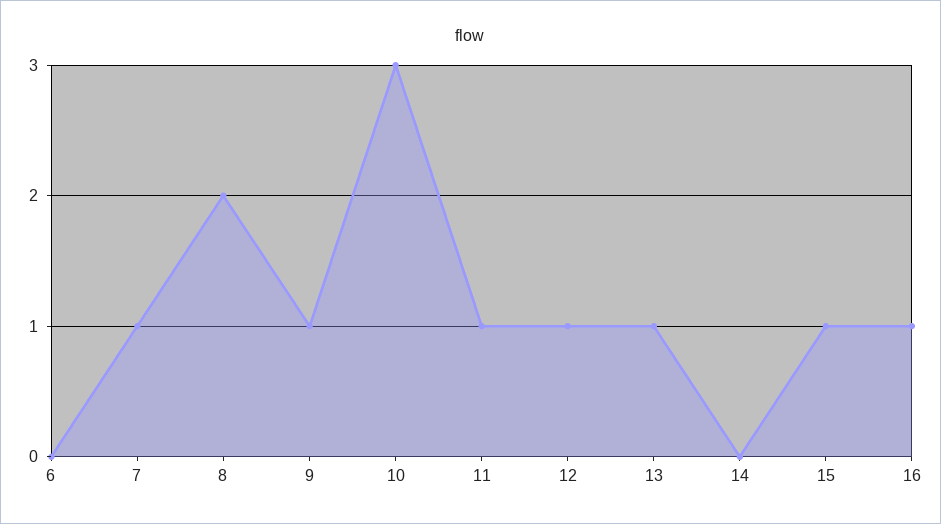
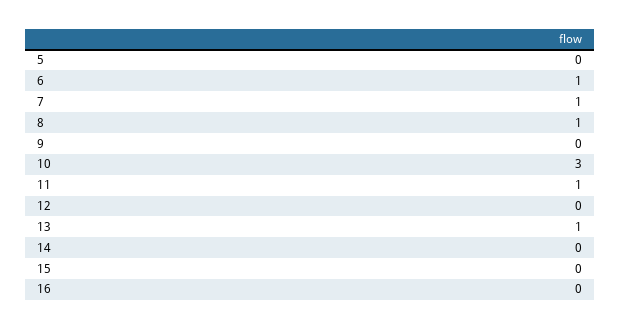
6: 0 -> 1
8: 2 -> 1
9: 1 -> 0
12: 1 -> 0
15: 1 -> 0
16: 1 -> 0
5: none -> 0

